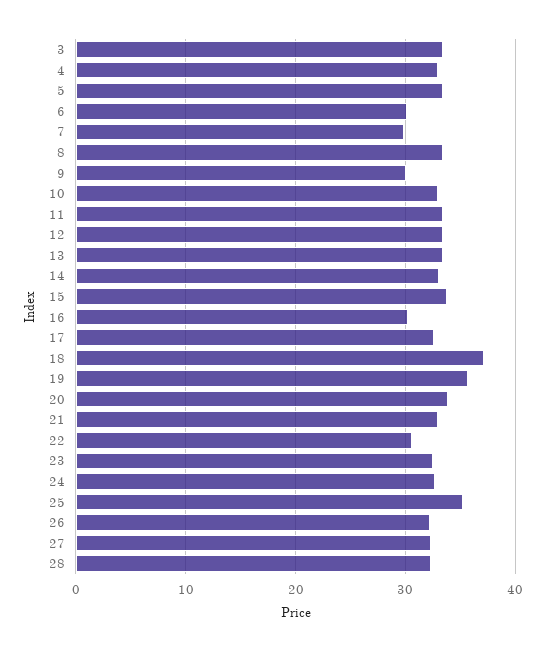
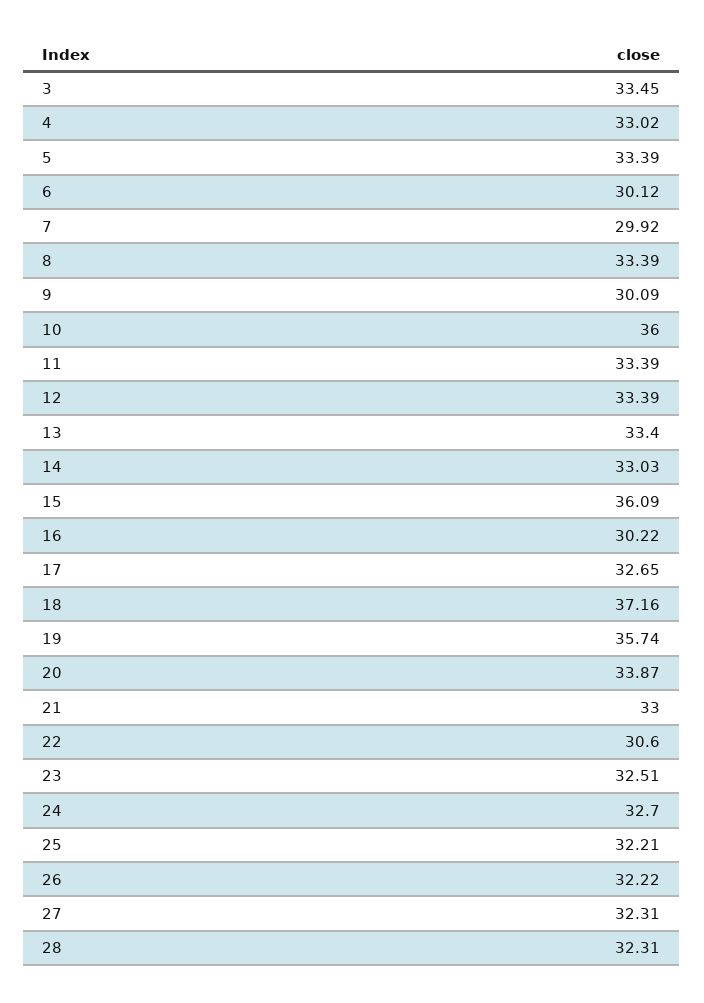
10: 33 -> 36
15: 34 -> 36.09
25: 35 -> 32.21

